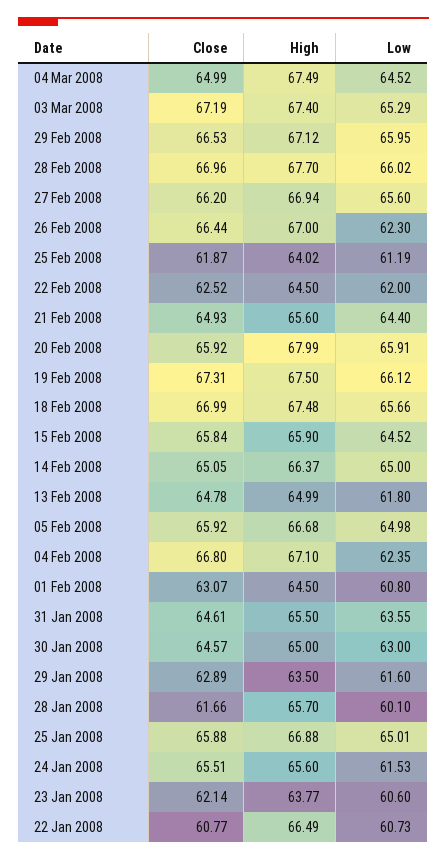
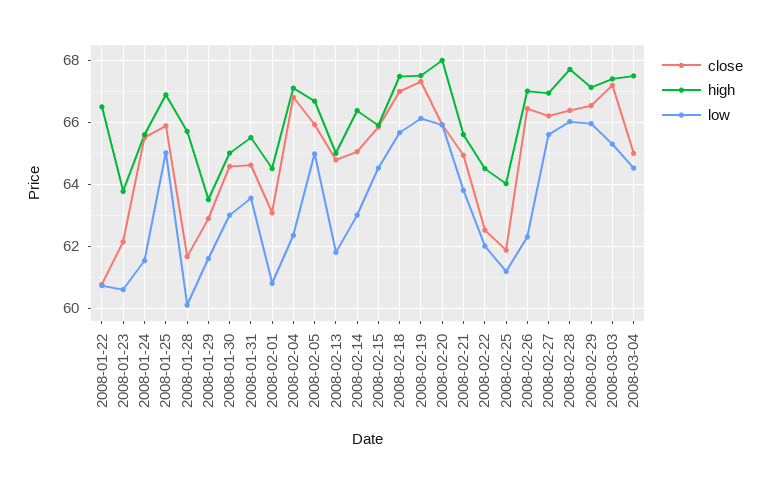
Close, 28 Feb 2008: 66.96 -> 66.4
Low, 21 Feb 2008: 64.4 -> 63.8
Low, 14 Feb 2008: 65 -> 63

